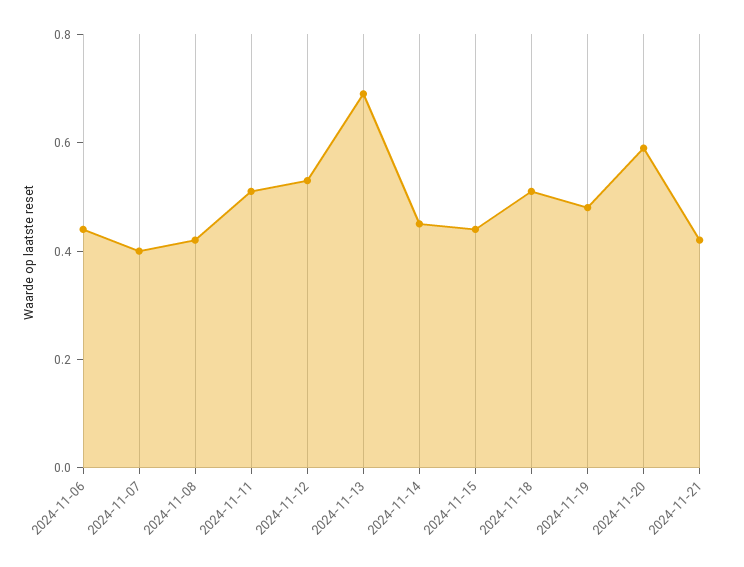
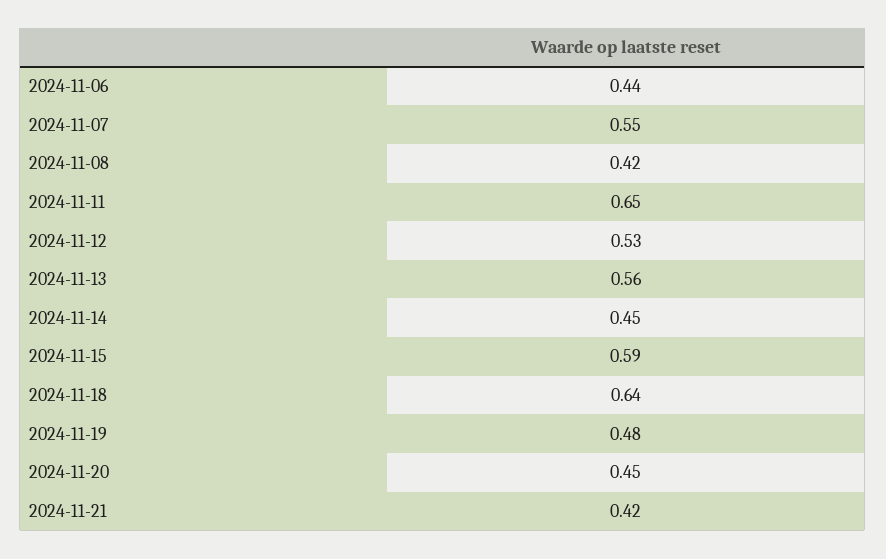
2024-11-07: 0.4 -> 0.55
2024-11-11: 0.5 -> 0.65
2024-11-13: 0.7 -> 0.56
2024-11-15: 0.45 -> 0.59
2024-11-18: 0.5 -> 0.64
2024-11-20: 0.6 -> 0.45

